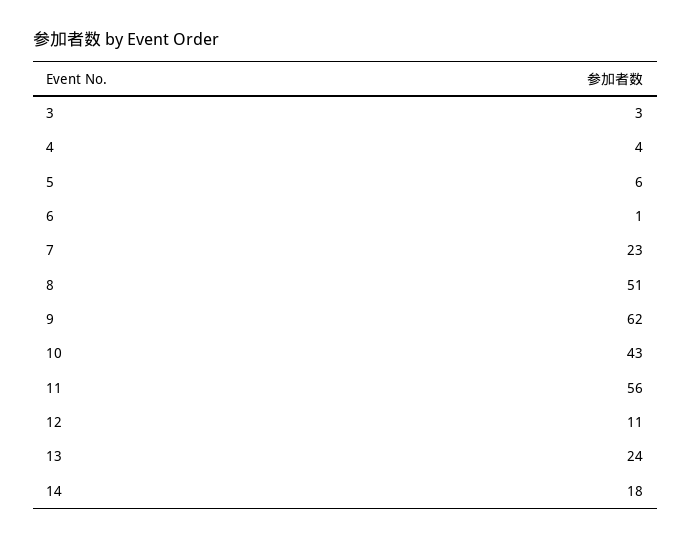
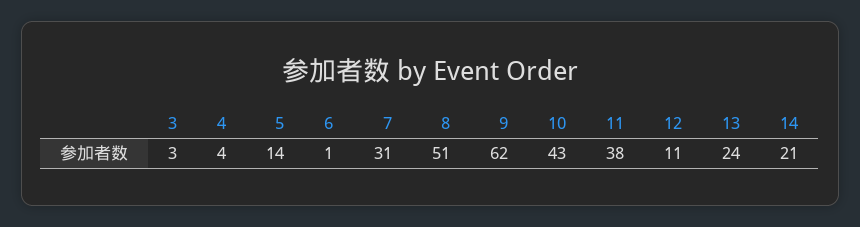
5: 6 -> 14
7: 23 -> 31
11: 56 -> 38
14: 18 -> 21

